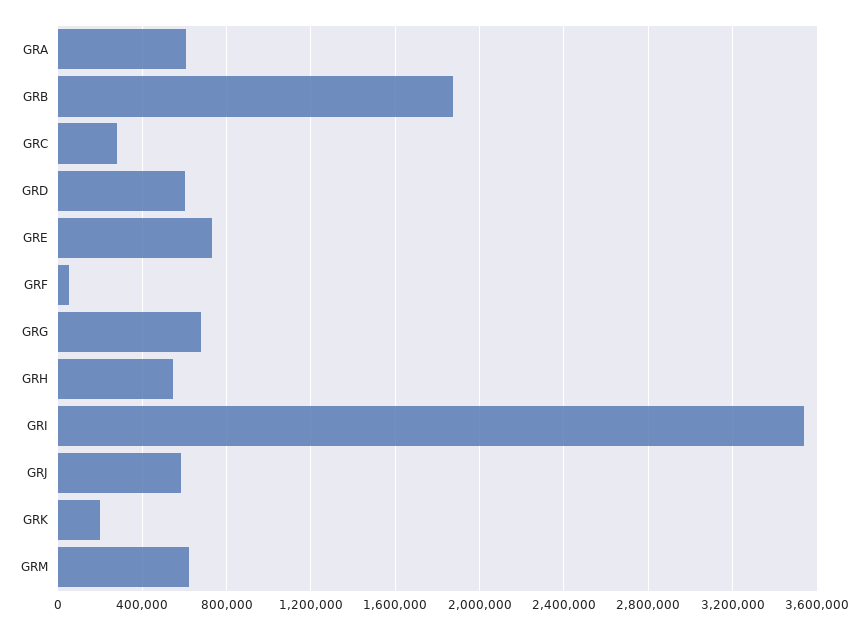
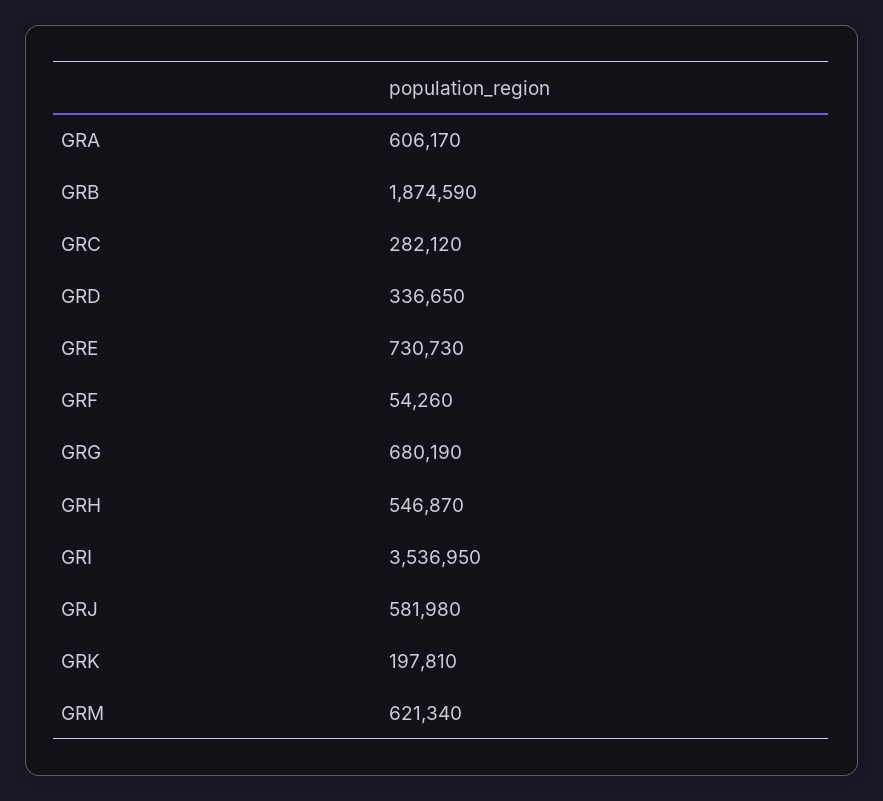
GRD: 600000 -> 336650

